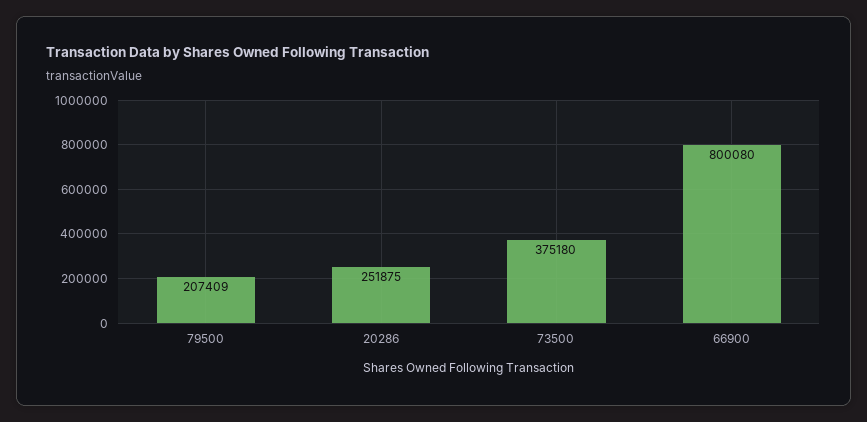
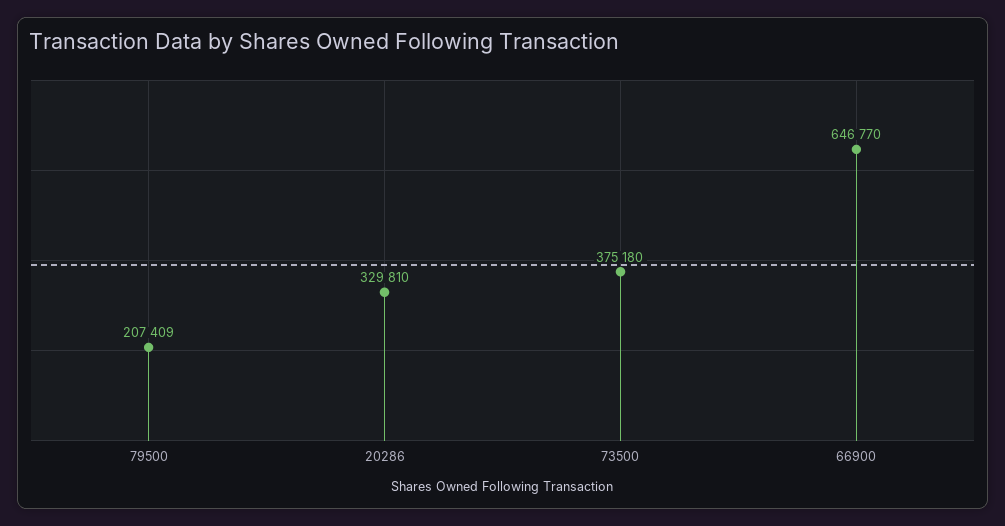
20286: 251875 -> 329810
66900: 800080 -> 646770

